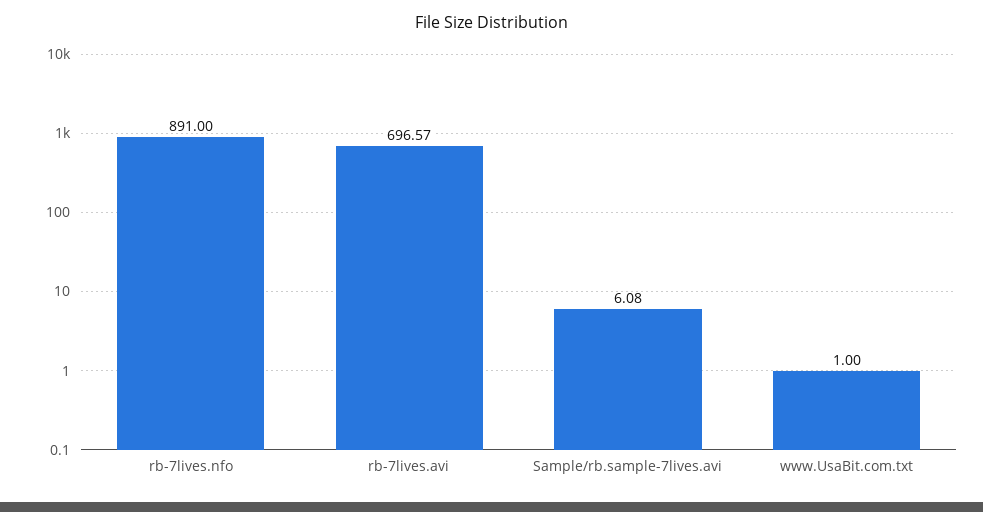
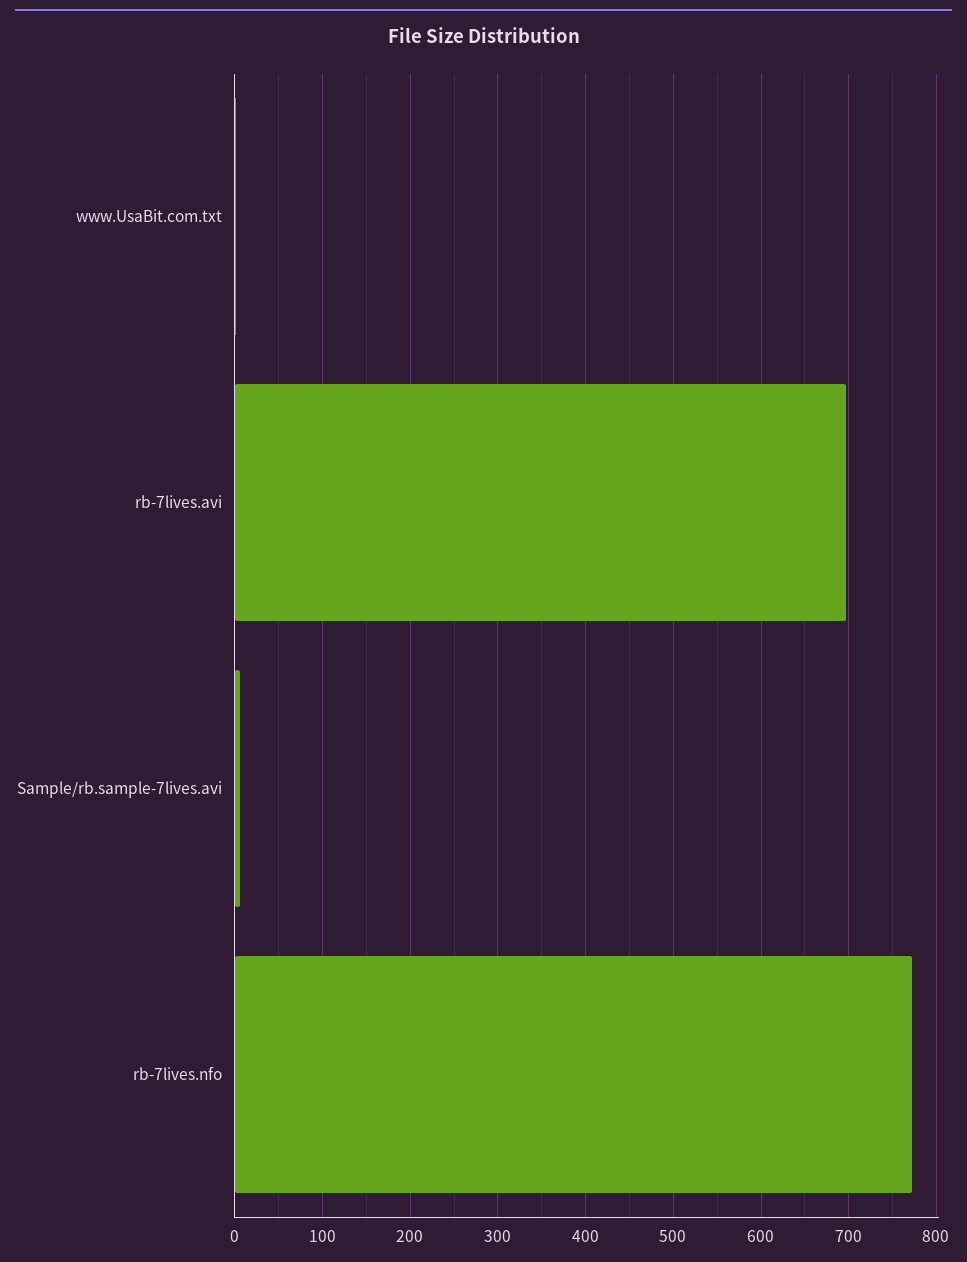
rb-7lives.nfo: 891 -> 770

